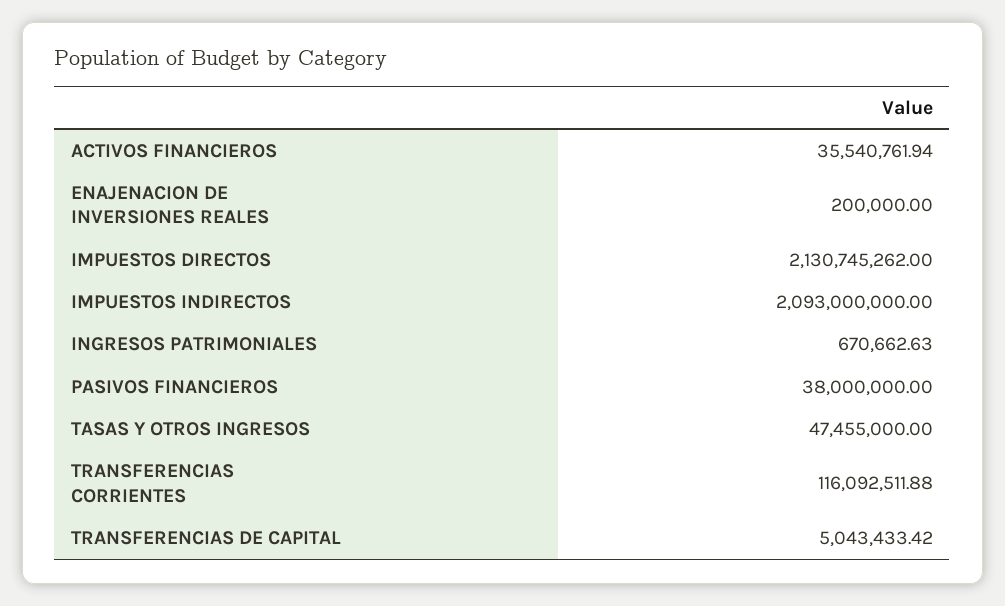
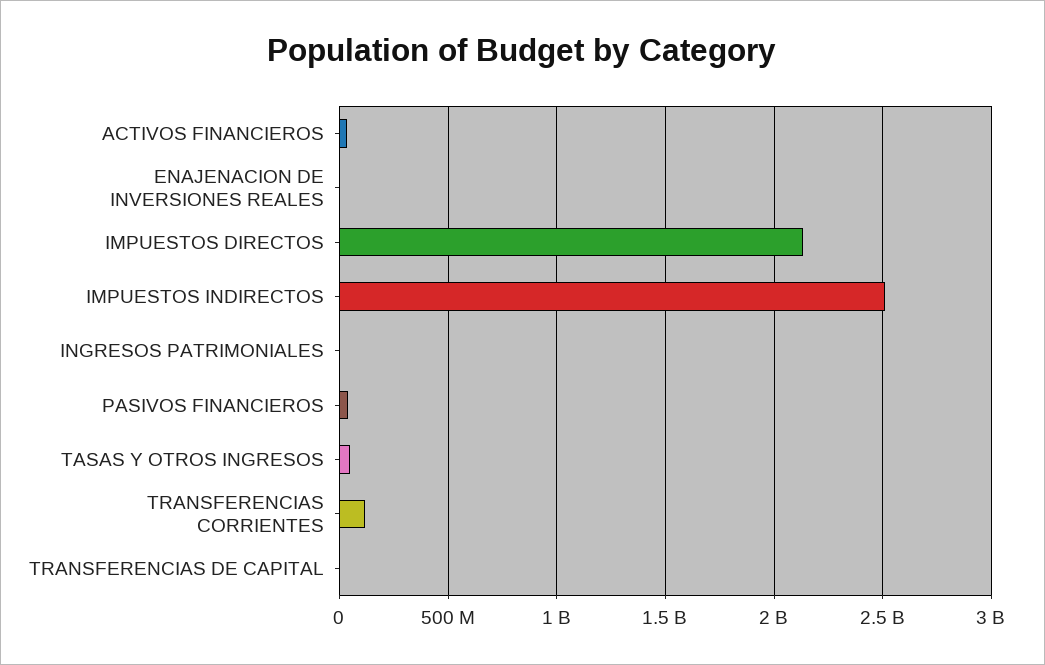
IMPUESTOS INDIRECTOS: 2093000000 -> 2500000000

